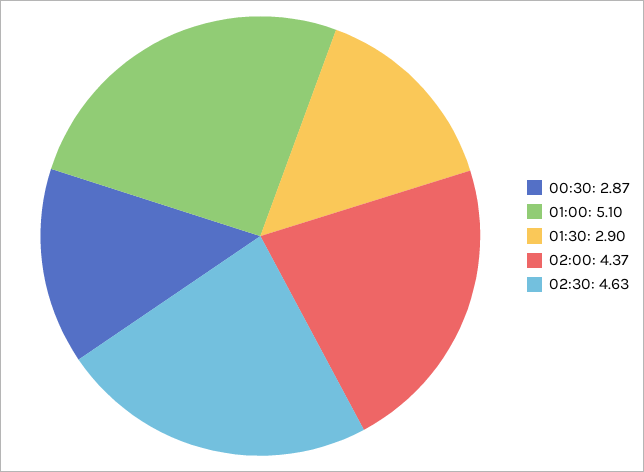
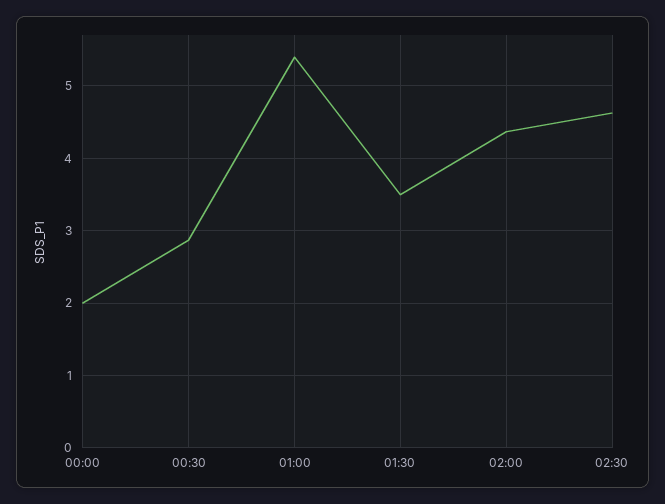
01:00: 5.1 -> 5.4
01:30: 2.9 -> 3.5
00:00: none -> 2

